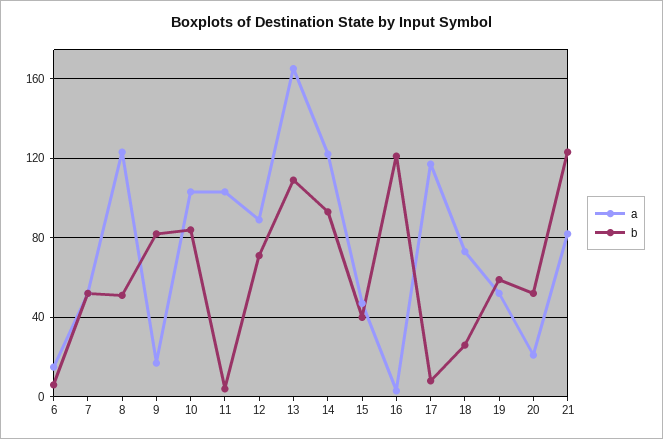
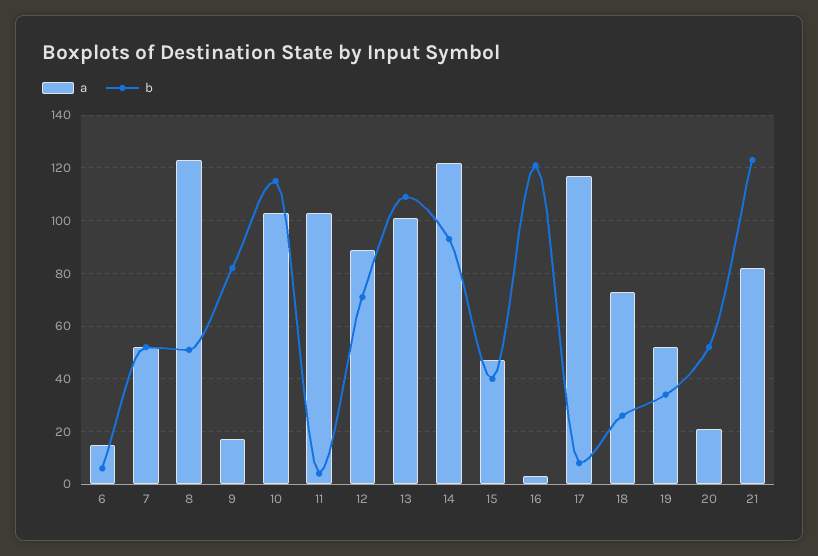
b, 10: 85 -> 115
a, 13: 165 -> 100
b, 19: 60 -> 35

